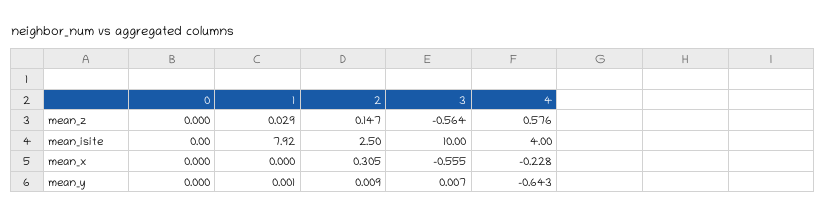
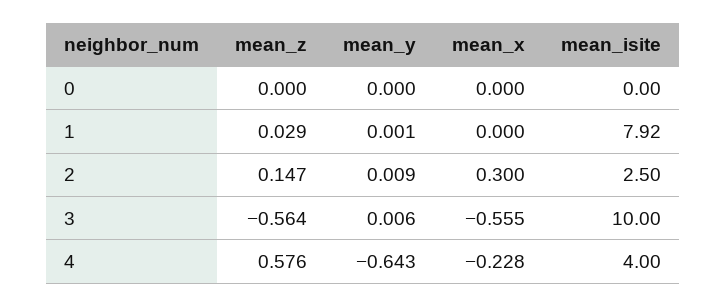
2, mean_x: 0.305 -> 0.3
3, mean_y: 0.007 -> 0.006

